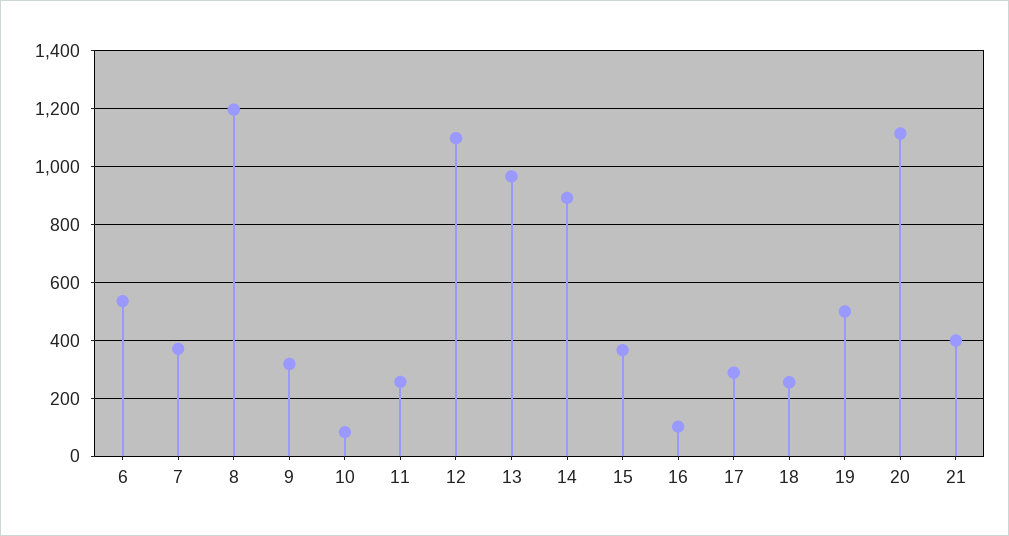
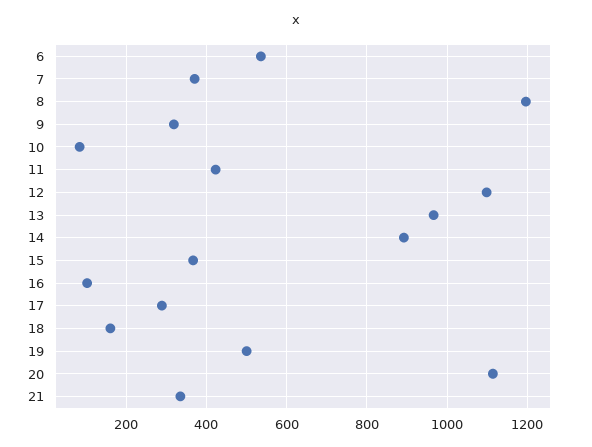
11: 250 -> 420
18: 250 -> 160
21: 400 -> 340

